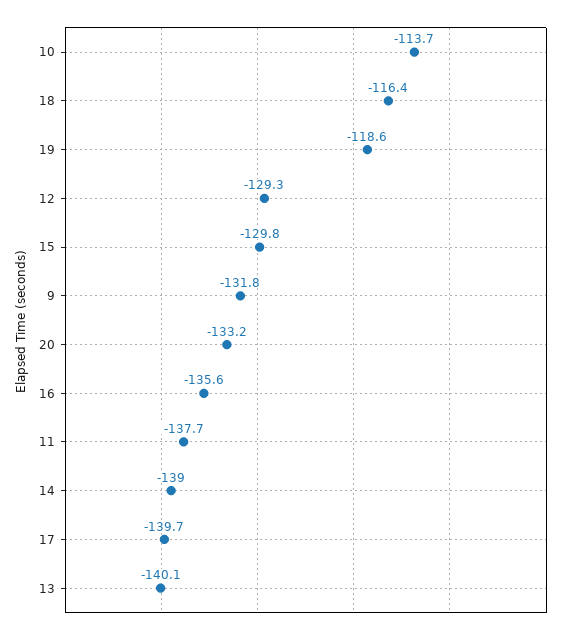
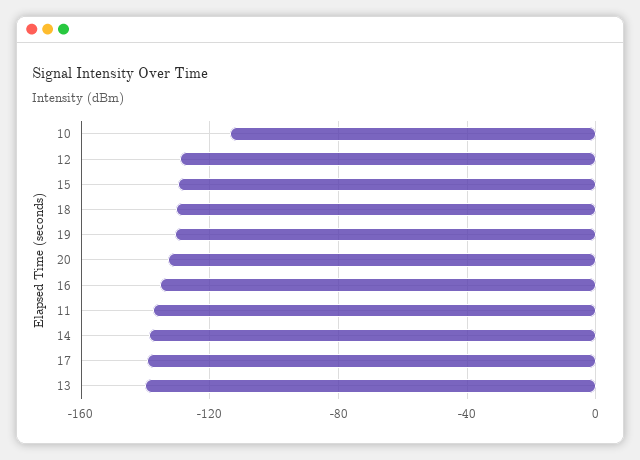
18: -116.4 -> -130
19: -118.6 -> -130
9: -131.8 -> none

